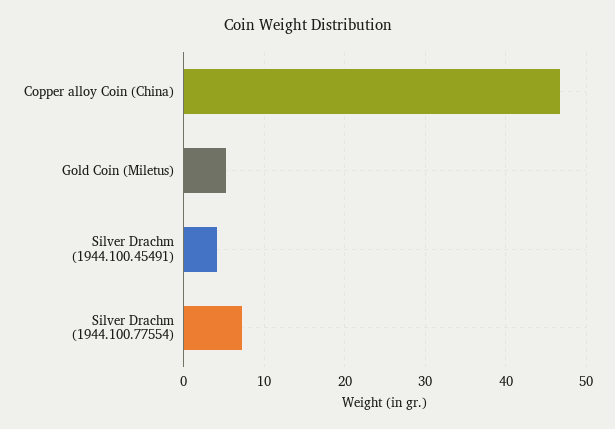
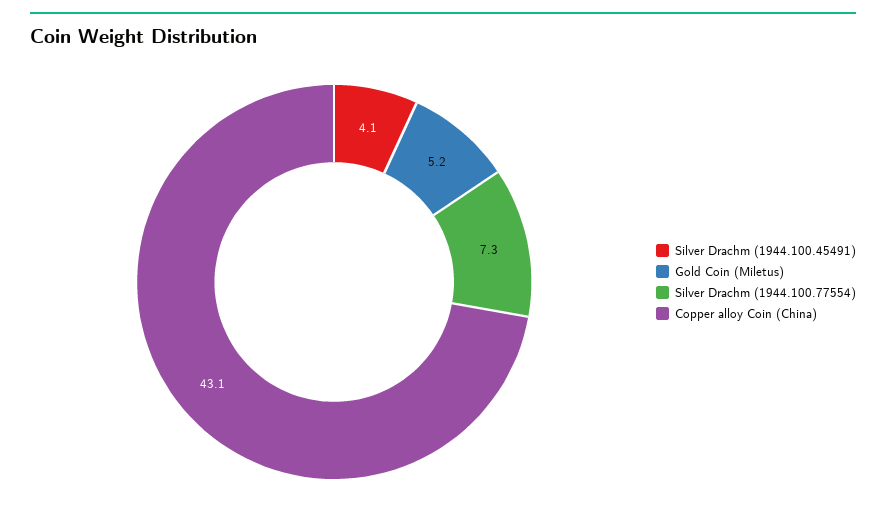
Copper alloy Coin (China): 47 -> 43.1

